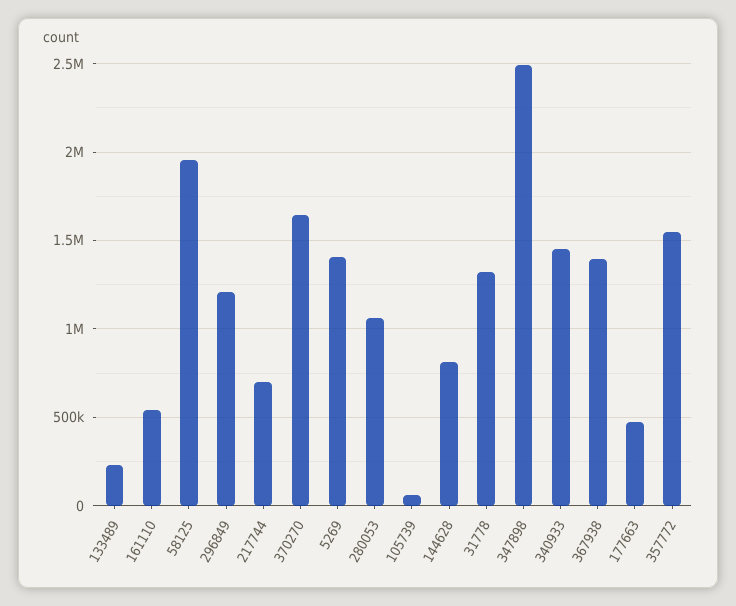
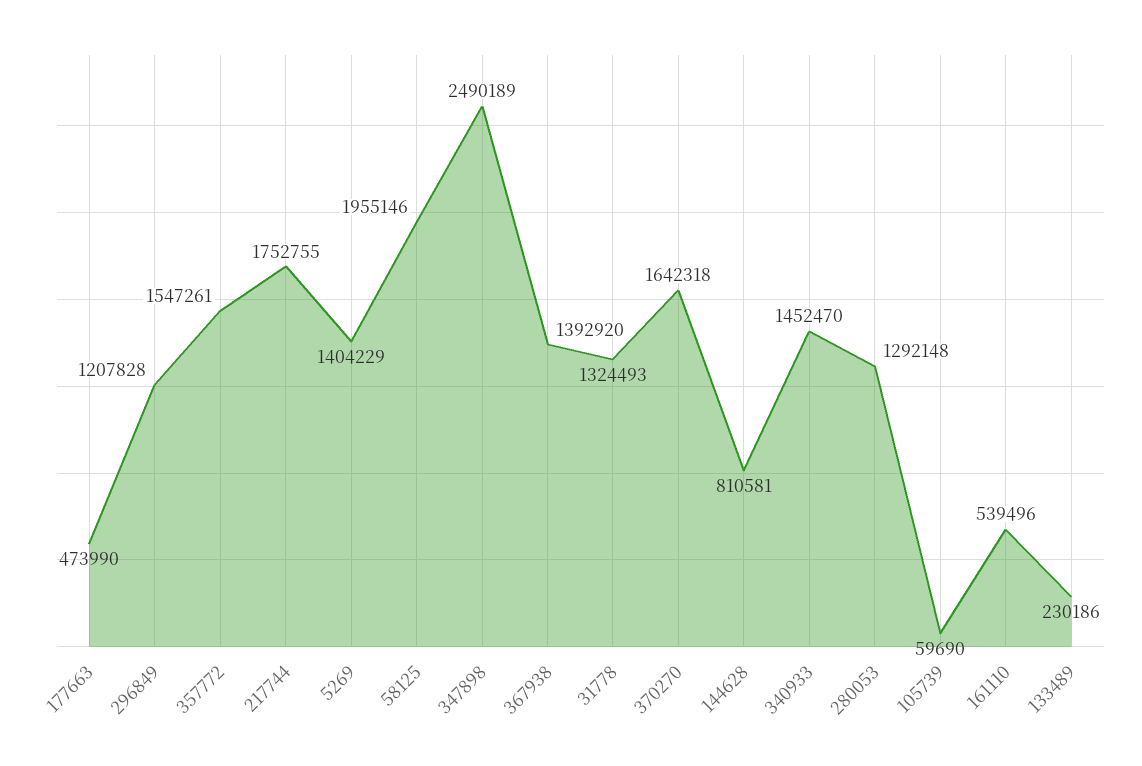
217744: 700000 -> 1752755
280053: 1050000 -> 1292148

